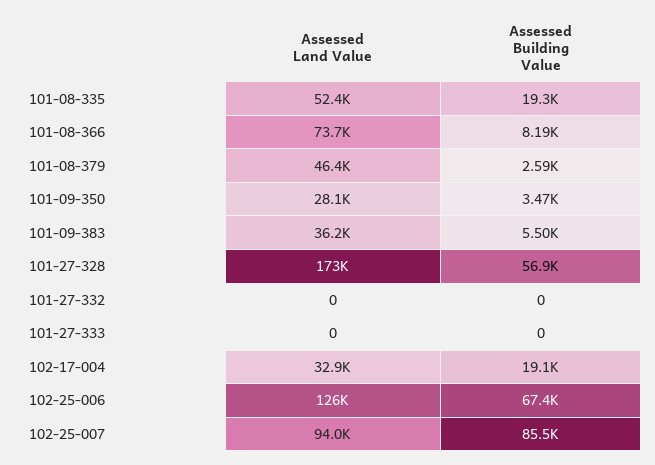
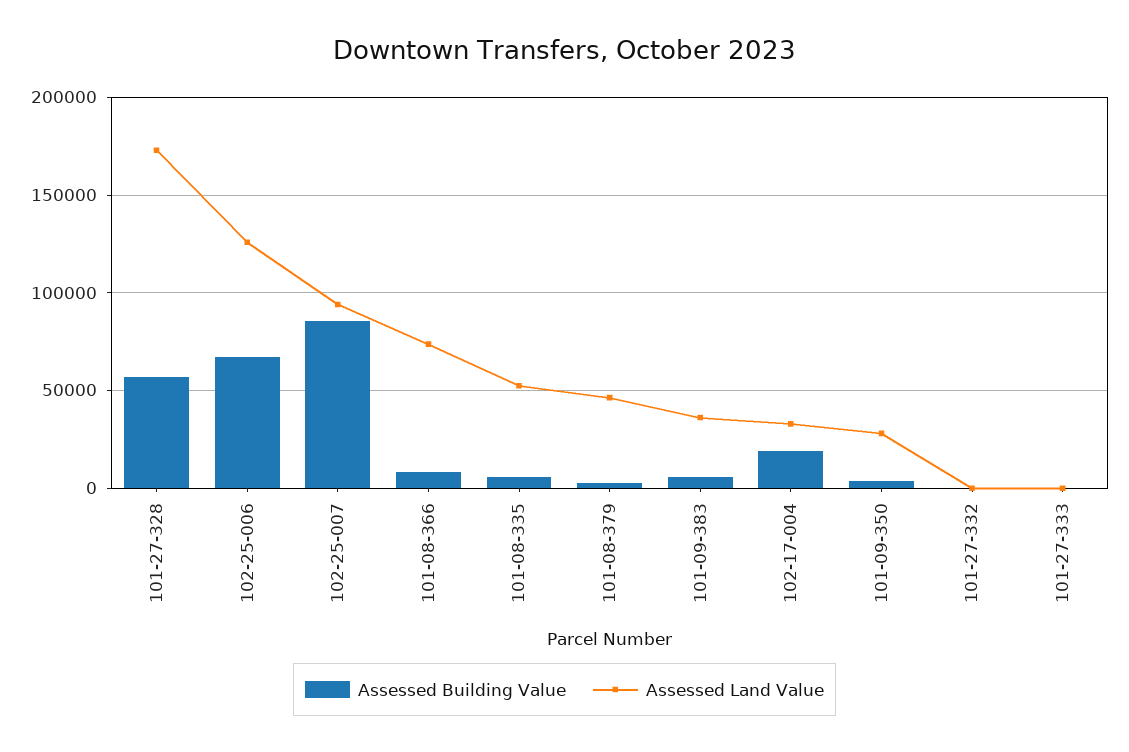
Assessed Building Value, 101-08-335: 19300 -> 5000

